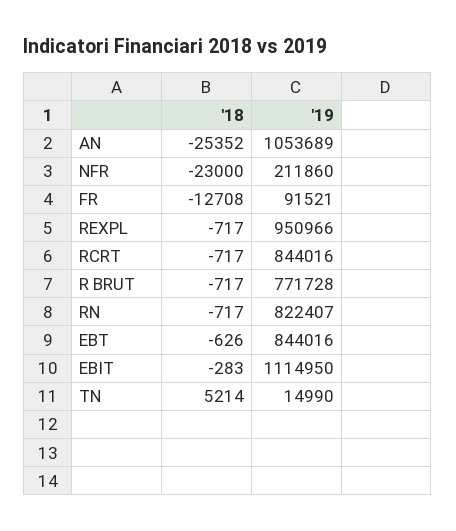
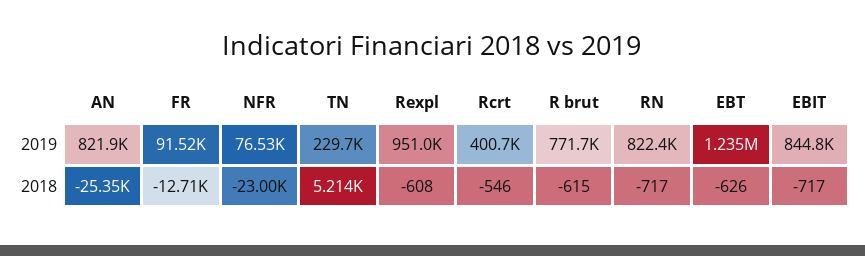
'19, AN: 1053689 -> 821900
'19, NFR: 211860 -> 76530
'18, REXPL: -717 -> -608
'18, RCRT: -717 -> -546
'19, RCRT: 844016 -> 400700
'18, R BRUT: -717 -> -615
'19, EBT: 844016 -> 1235000
'18, EBIT: -283 -> -717
'19, EBIT: 1114950 -> 844800
'19, TN: 14990 -> 229700

